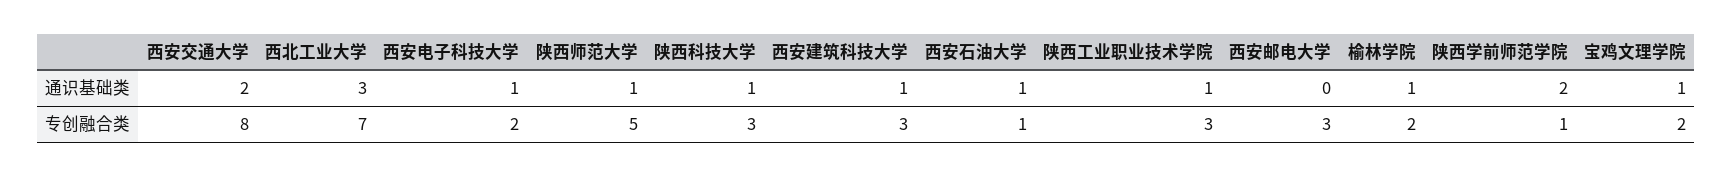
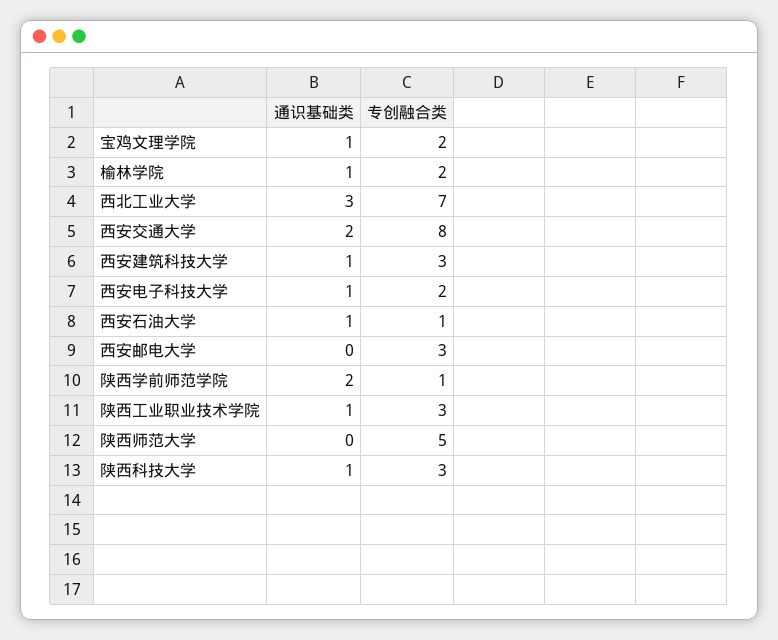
陕西师范大学, 通识基础类: 1 -> 0

